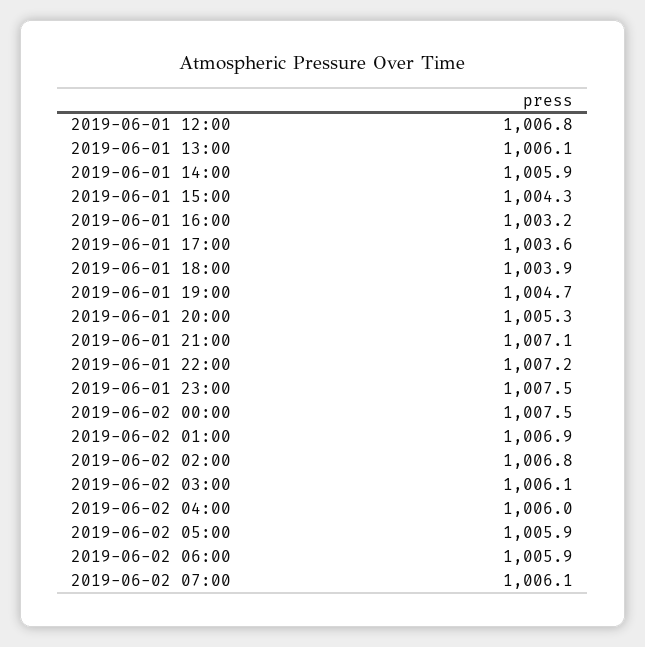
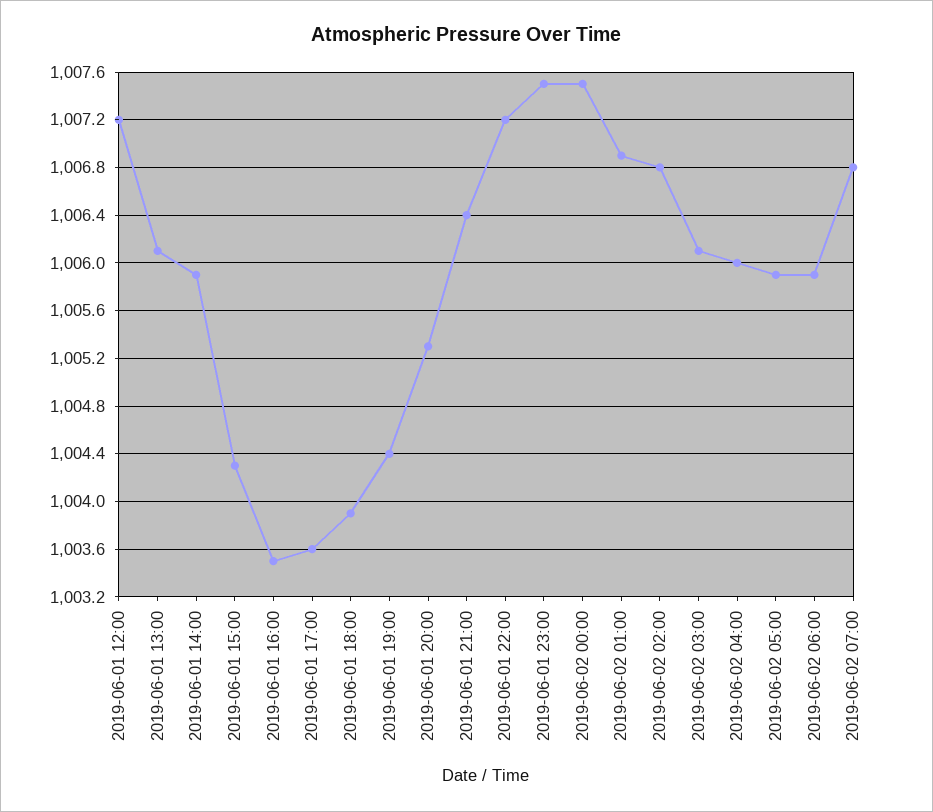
2019-06-01 12:00: 1006.8 -> 1007.2
2019-06-01 16:00: 1003.2 -> 1003.5
2019-06-01 19:00: 1004.7 -> 1004.4
2019-06-01 21:00: 1007.1 -> 1006.4
2019-06-02 07:00: 1006.1 -> 1006.8

